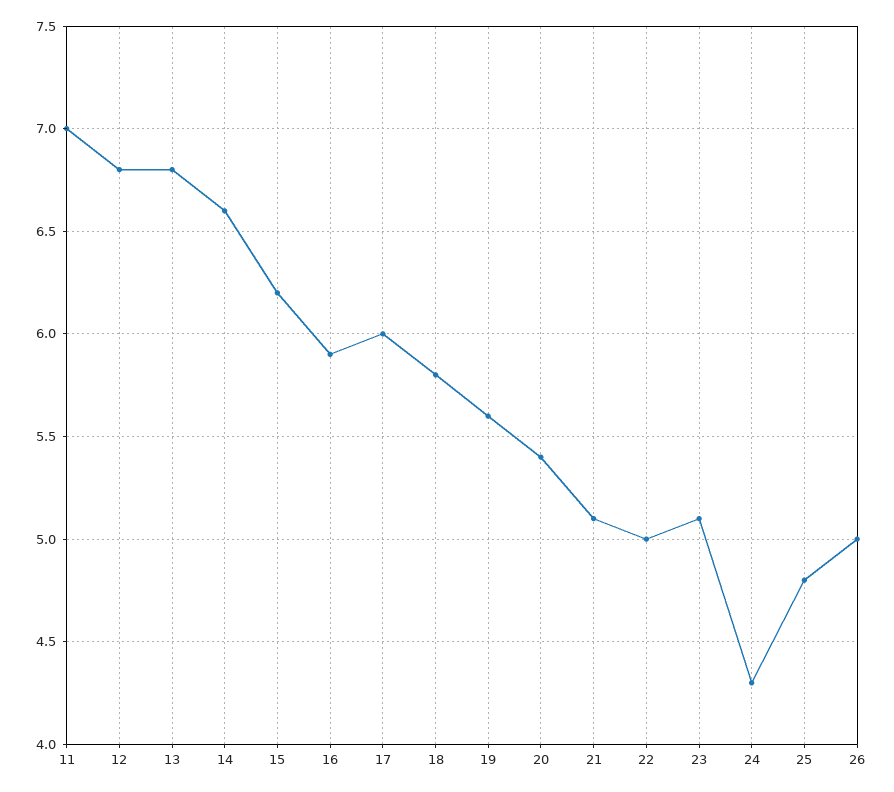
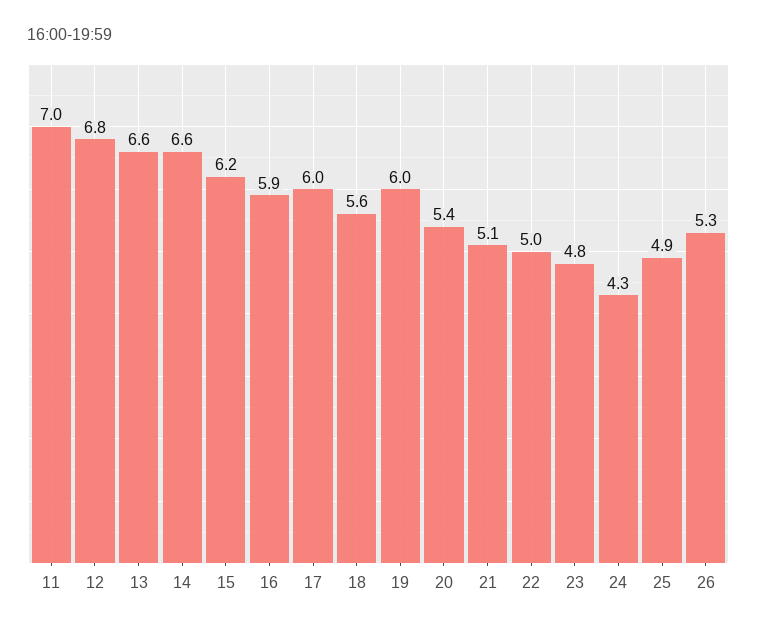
13: 6.8 -> 6.6
18: 5.8 -> 5.6
19: 5.6 -> 6
23: 5.1 -> 4.8
25: 4.8 -> 4.9
26: 5 -> 5.3

